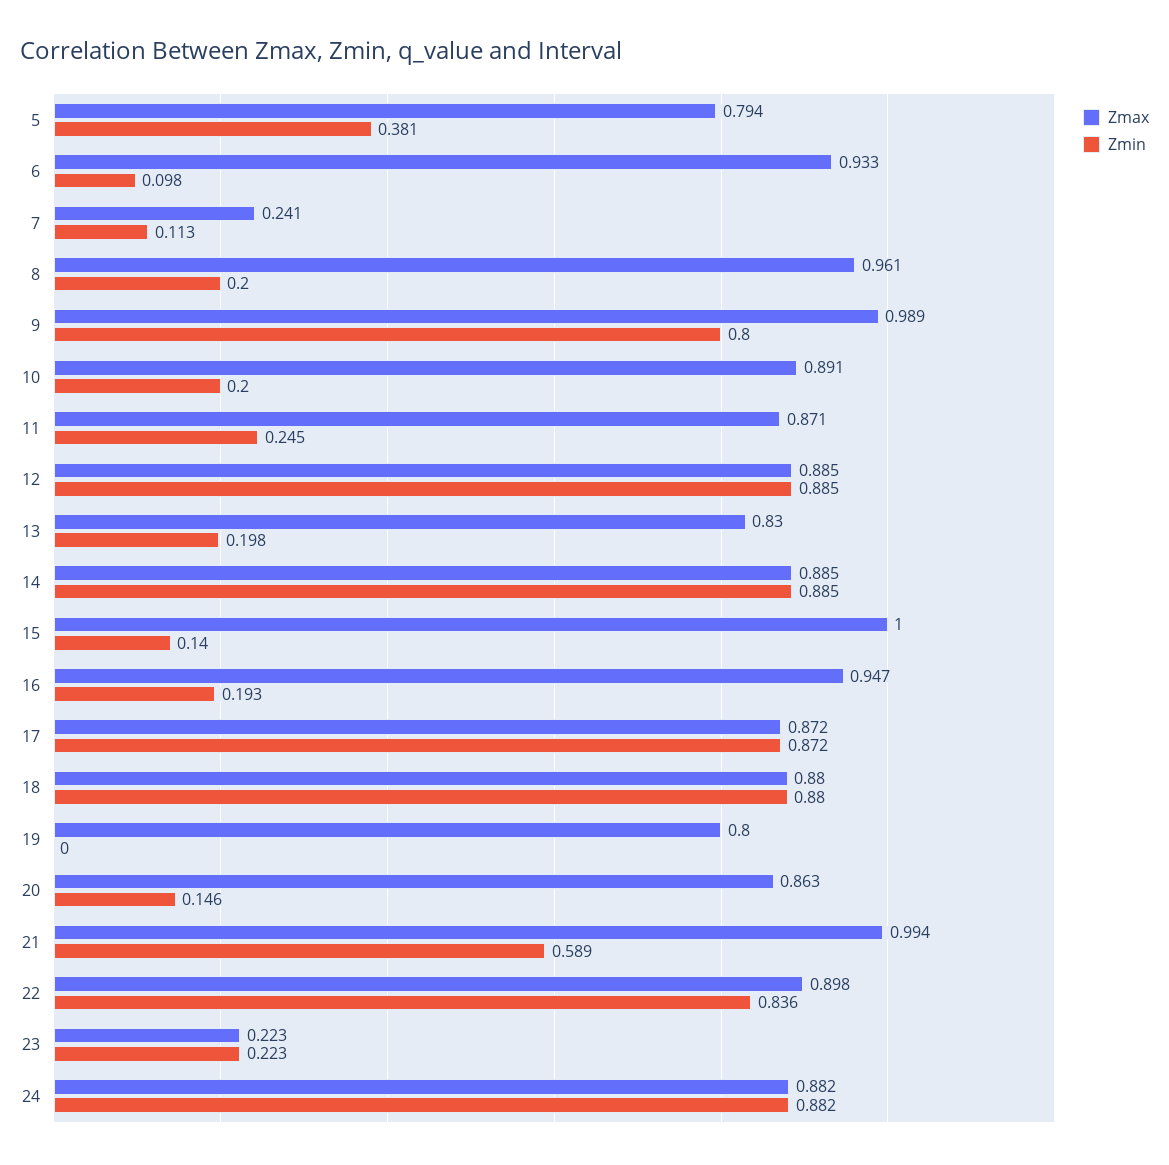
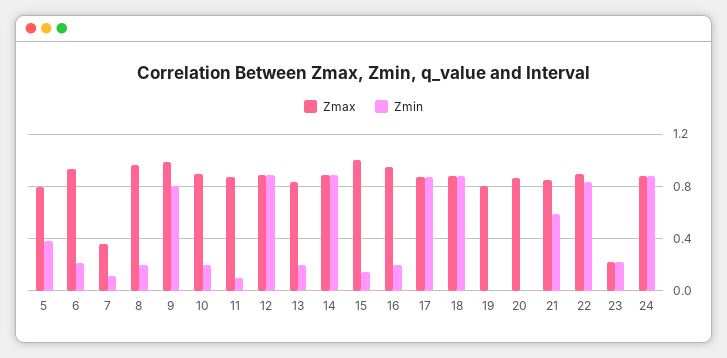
Zmin, 6: 0.098 -> 0.2
Zmax, 7: 0.241 -> 0.35
Zmin, 11: 0.245 -> 0.1
Zmin, 20: 0.146 -> 0
Zmax, 21: 0.994 -> 0.85

